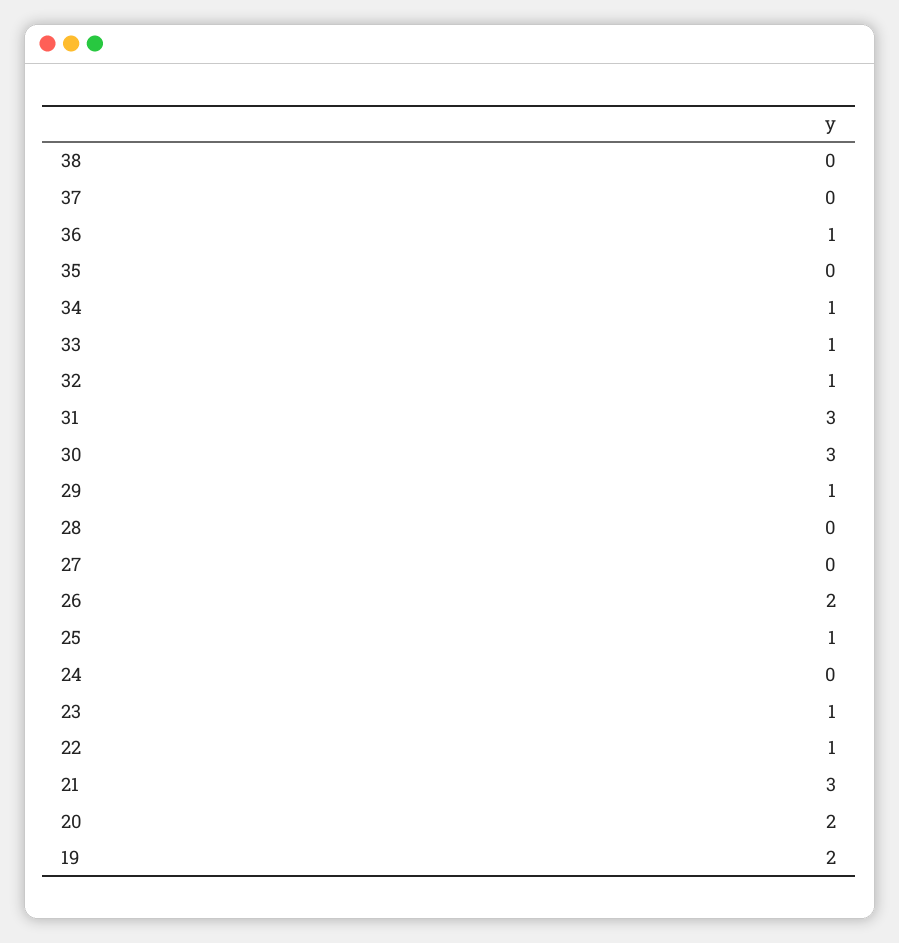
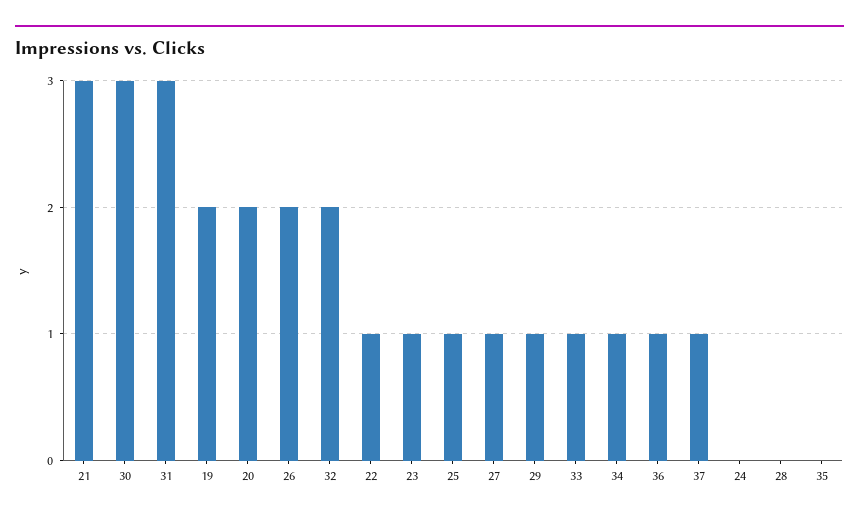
38: 0 -> none
37: 0 -> 1
32: 1 -> 2
27: 0 -> 1

